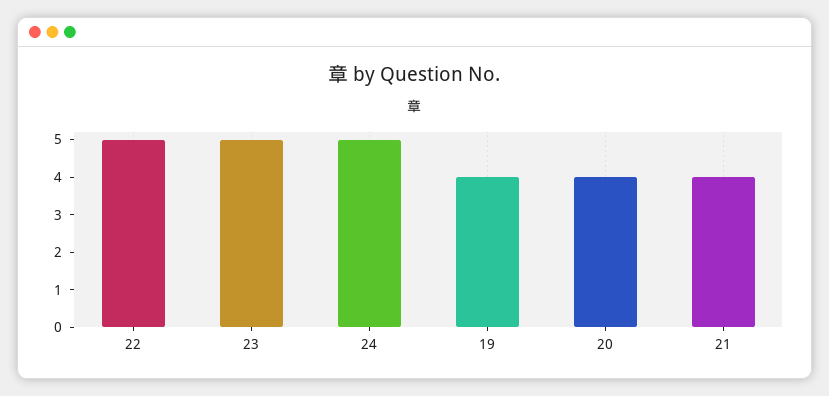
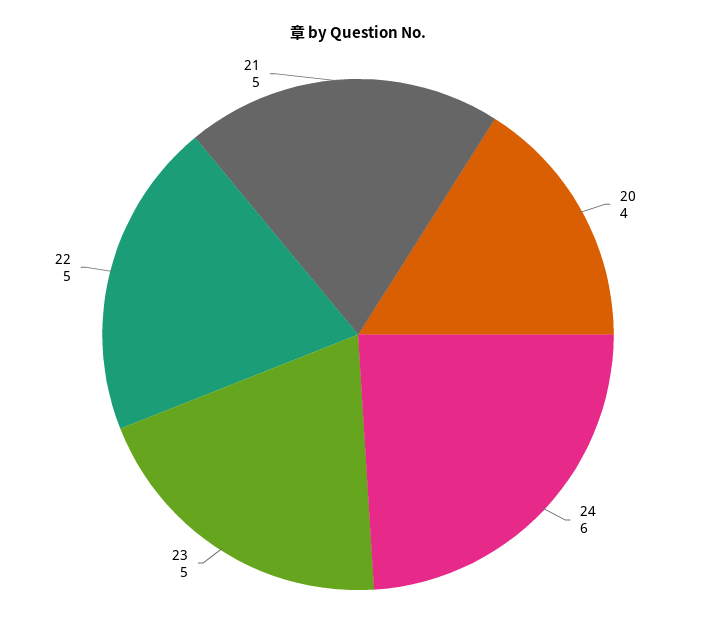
24: 5 -> 6
19: 4 -> none
21: 4 -> 5

